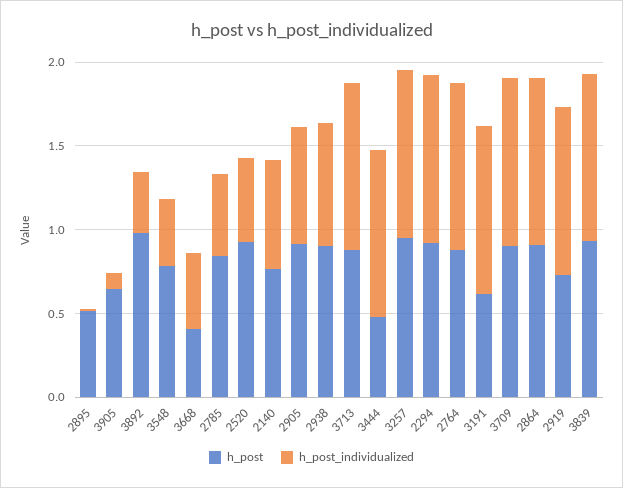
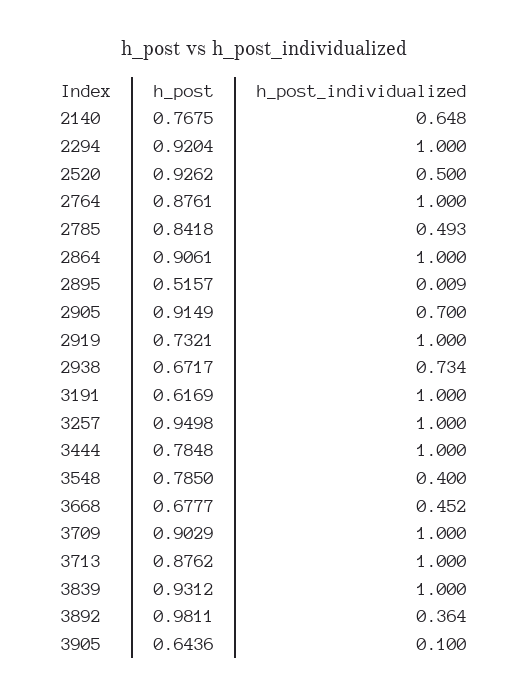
h_post, 3668: 0.4 -> 0.6777
h_post, 2938: 0.9 -> 0.6717
h_post, 3444: 0.5 -> 0.7848

